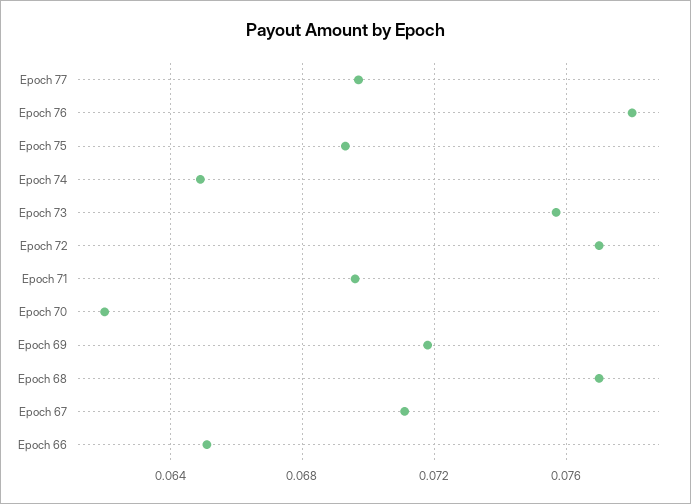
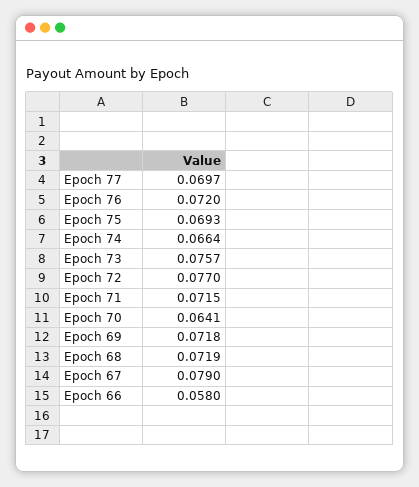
Epoch 76: 0.078 -> 0.072
Epoch 74: 0.065 -> 0.0664
Epoch 71: 0.0695 -> 0.0715
Epoch 70: 0.062 -> 0.0641
Epoch 68: 0.077 -> 0.0719
Epoch 67: 0.071 -> 0.079
Epoch 66: 0.065 -> 0.058

